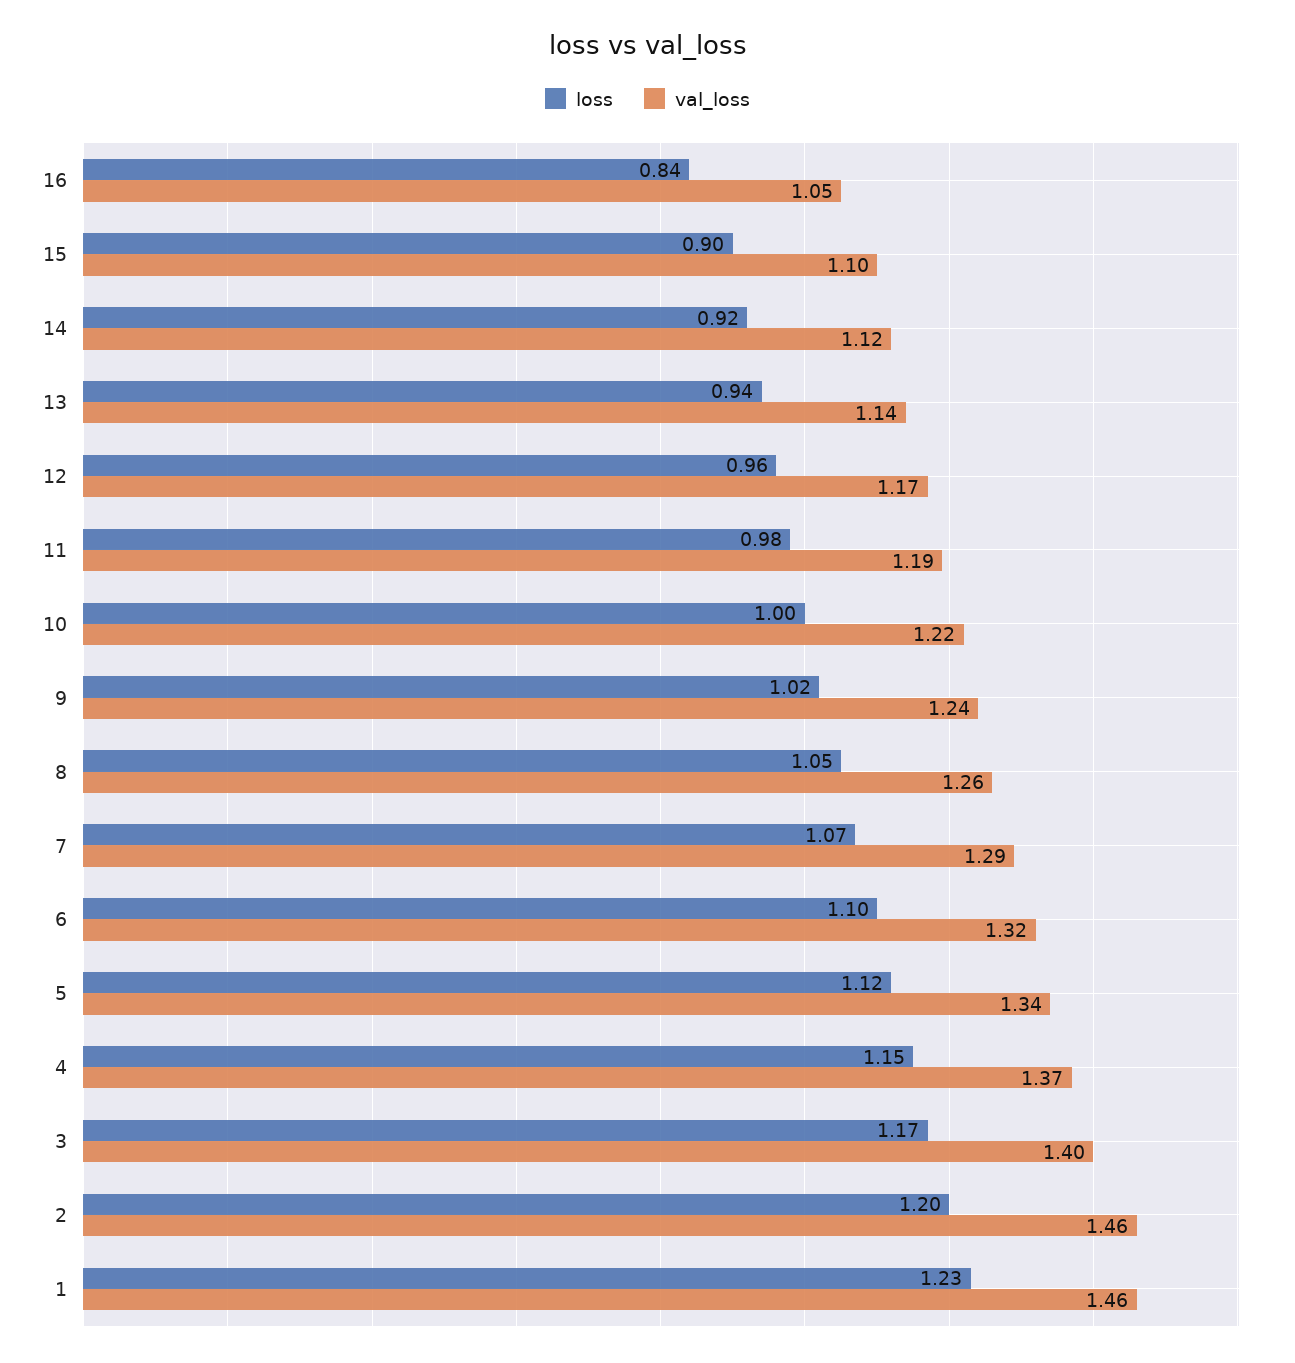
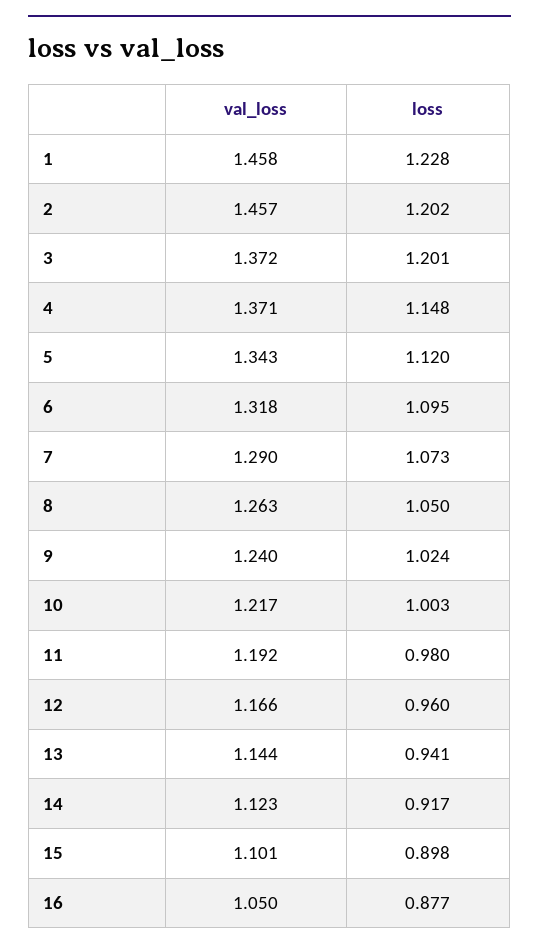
loss, 16: 0.84 -> 0.877
loss, 3: 1.17 -> 1.201
val_loss, 3: 1.4 -> 1.372

